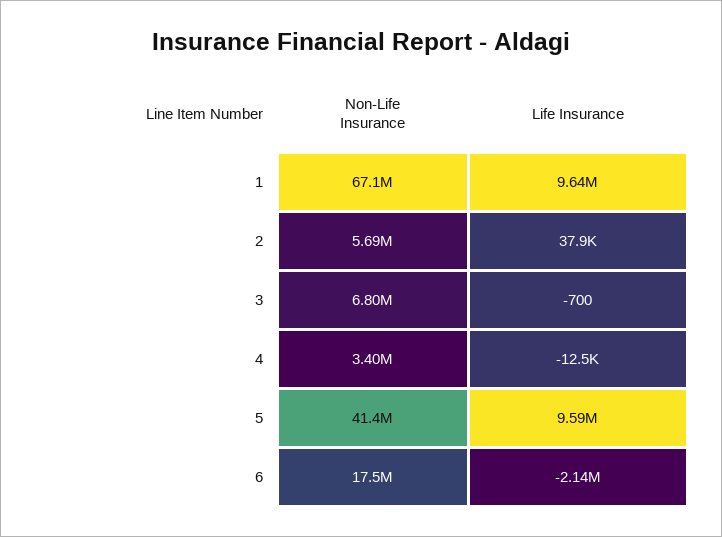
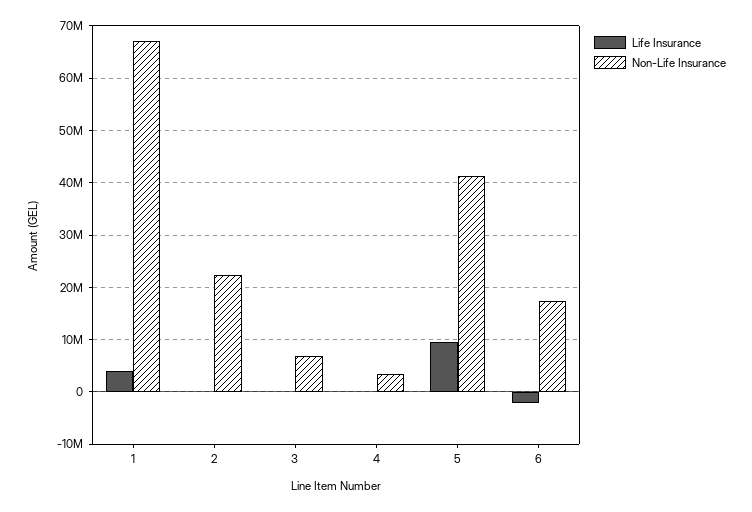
Life Insurance, 1: 9640000 -> 4000000
Non-Life Insurance, 2: 5690000 -> 22000000

